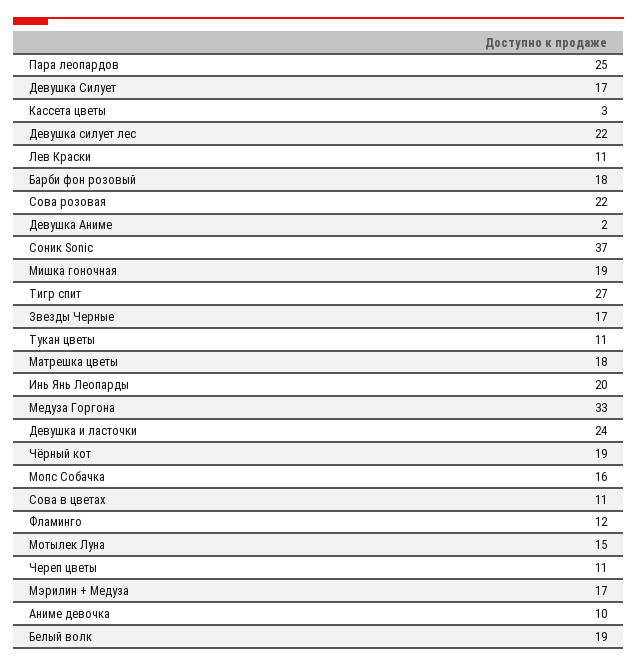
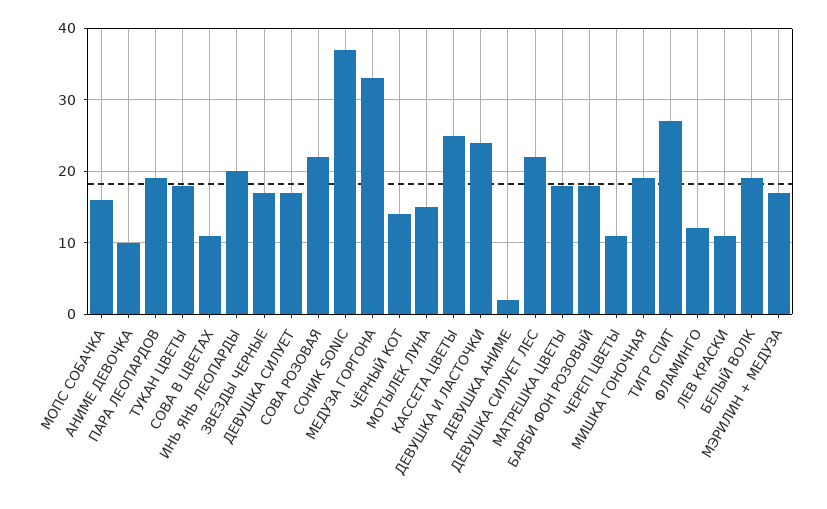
Пара леопардов: 25 -> 19
Кассета цветы: 3 -> 25
Тукан цветы: 11 -> 18
Чёрный кот: 19 -> 14

